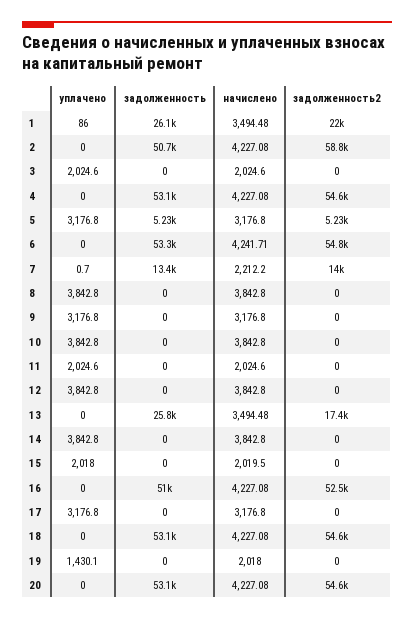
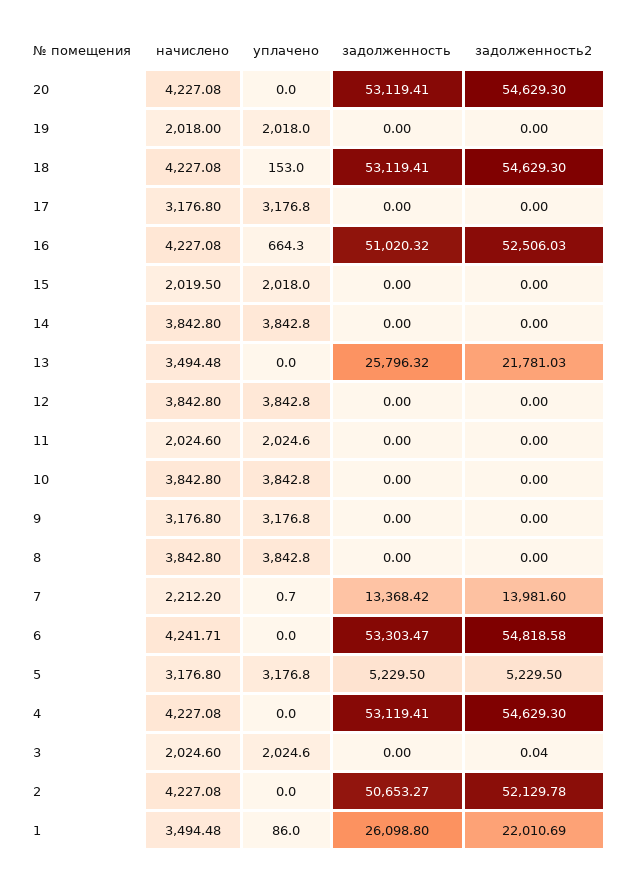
задолженность2, 2: 58800 -> 52129.78
задолженность2, 3: 0 -> 0.04
задолженность2, 13: 17400 -> 21781.03
уплачено, 16: 0 -> 664.3
уплачено, 18: 0 -> 153
уплачено, 19: 1430.1 -> 2018

